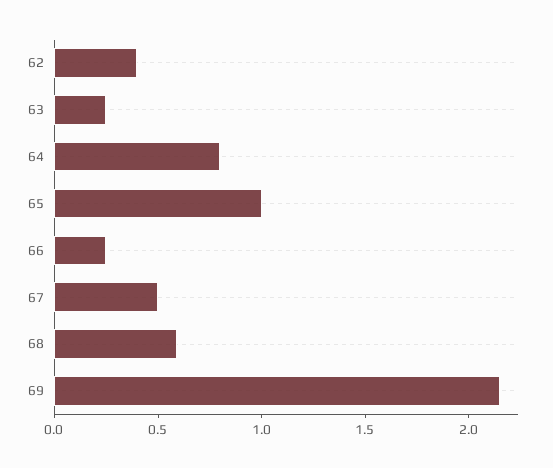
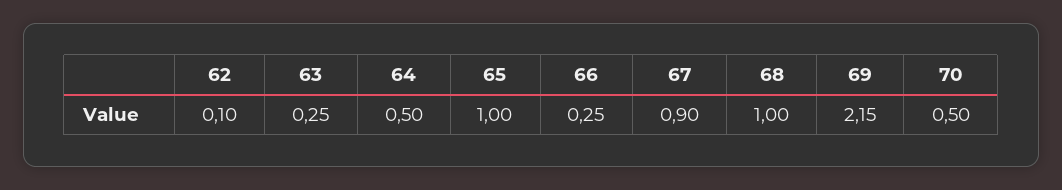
62: 0.4 -> 0.1
64: 0.8 -> 0.5
67: 0.5 -> 0.9
68: 0.6 -> 1
70: none -> 0.5

